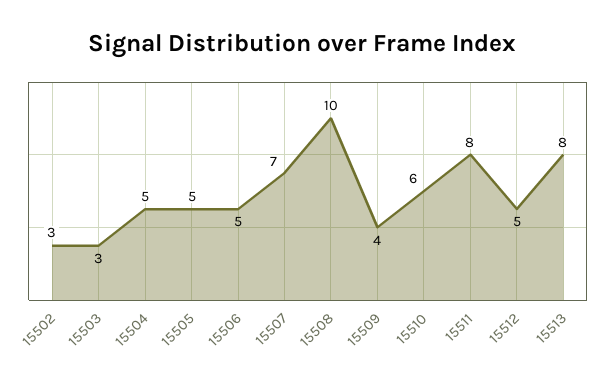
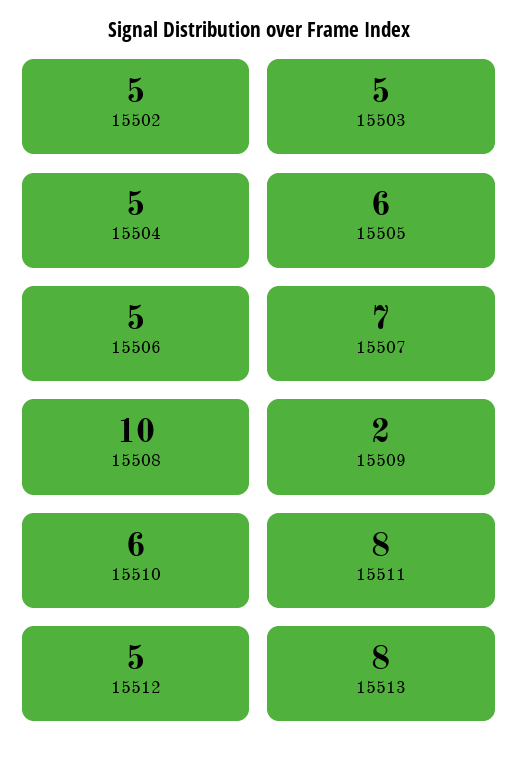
15502: 3 -> 5
15503: 3 -> 5
15505: 5 -> 6
15509: 4 -> 2

